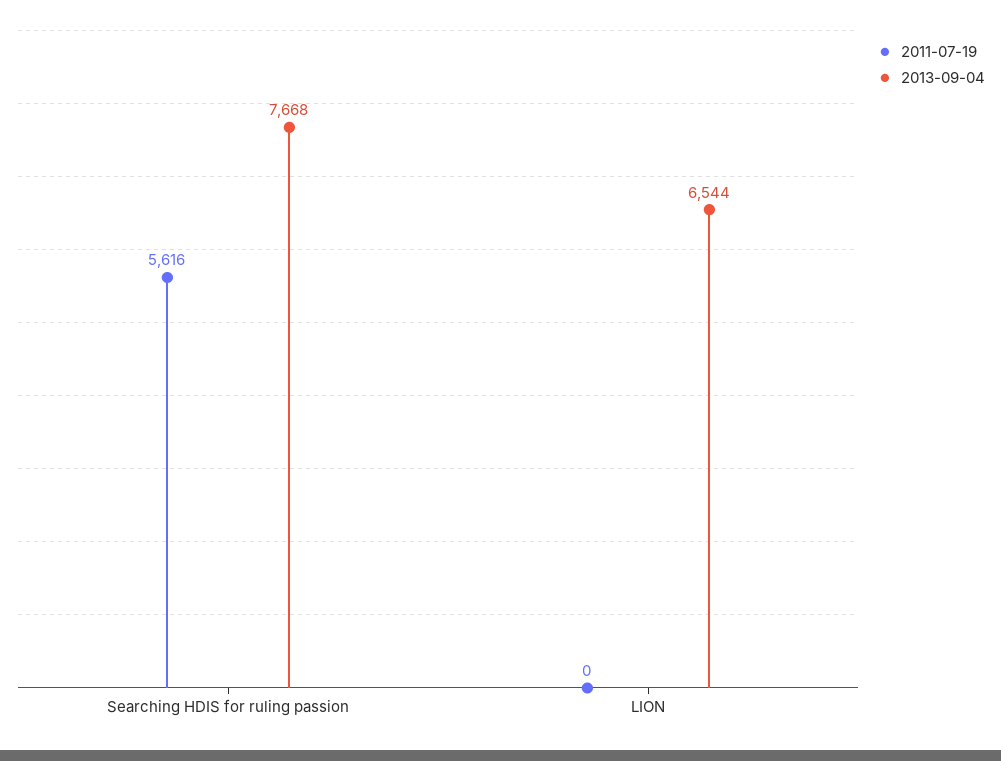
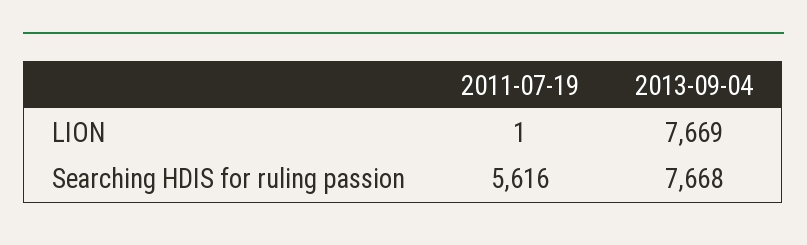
2011-07-19, LION: 0 -> 1
2013-09-04, LION: 6544 -> 7669

